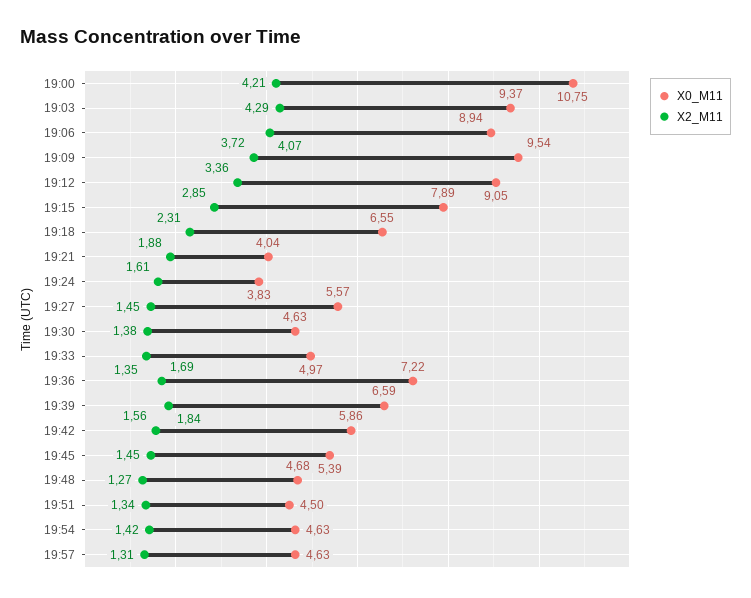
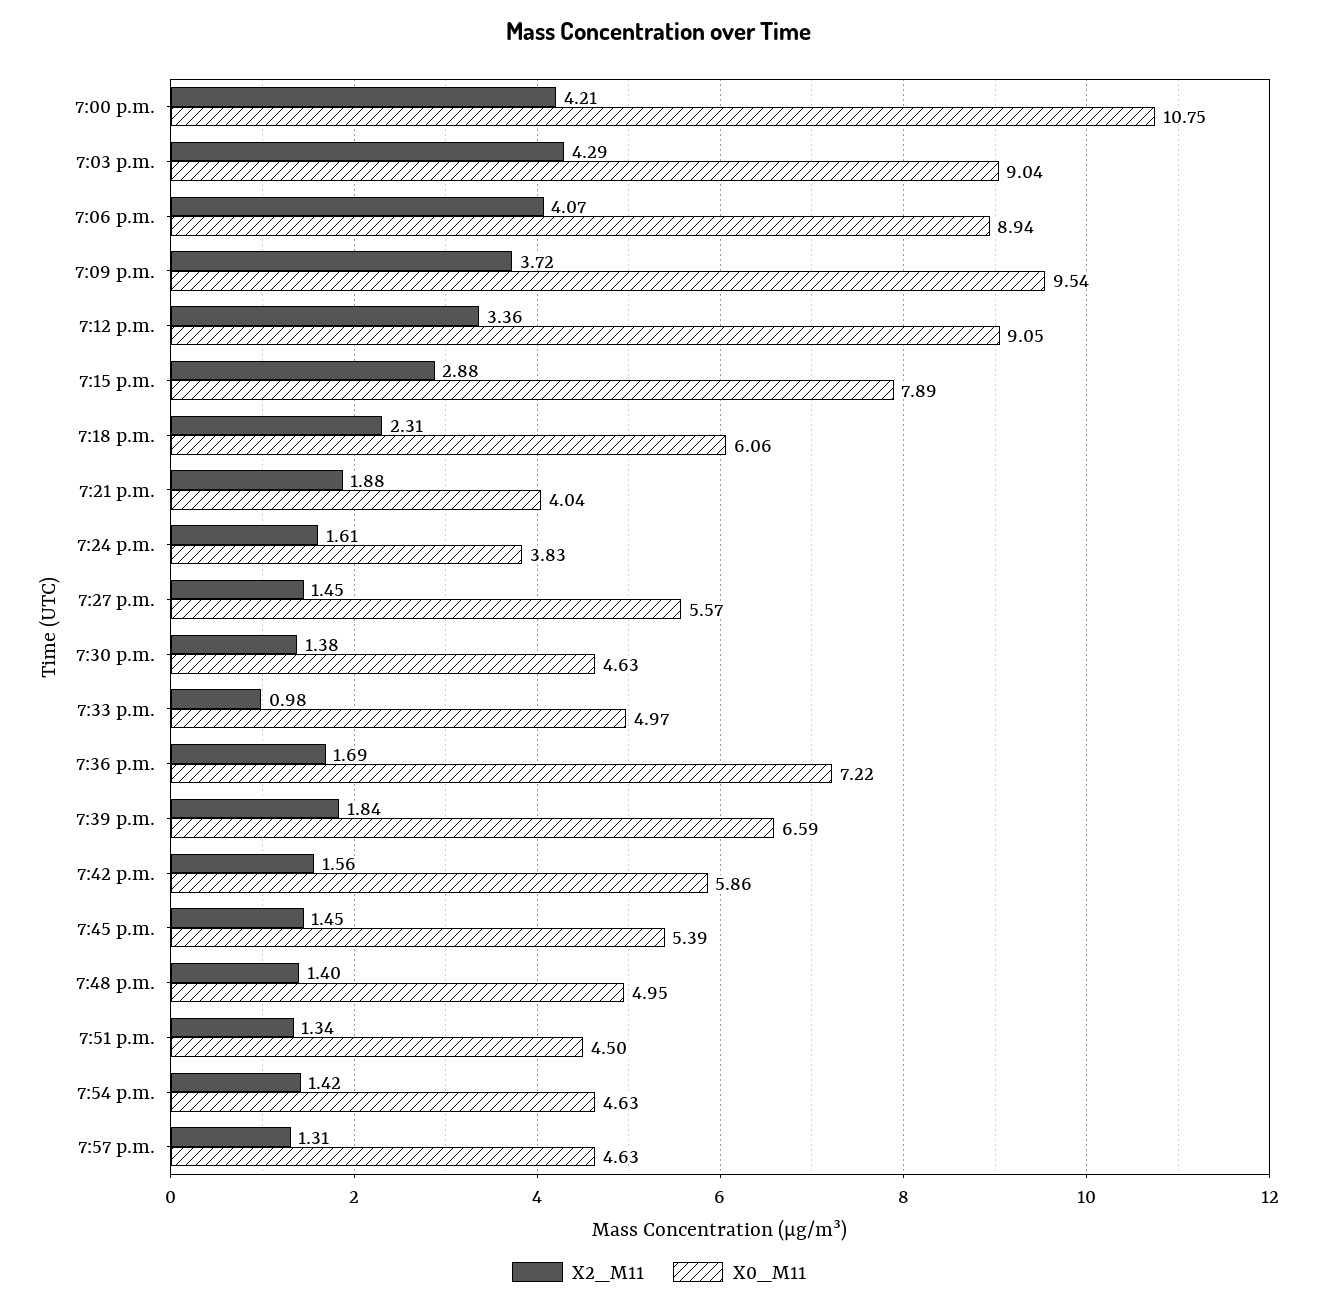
X0_M11, 19:03: 9.37 -> 9.04
X2_M11, 19:15: 2.85 -> 2.88
X0_M11, 19:18: 6.55 -> 6.06
X2_M11, 19:33: 1.35 -> 0.98
X0_M11, 19:48: 4.68 -> 4.95
X2_M11, 19:48: 1.27 -> 1.4

